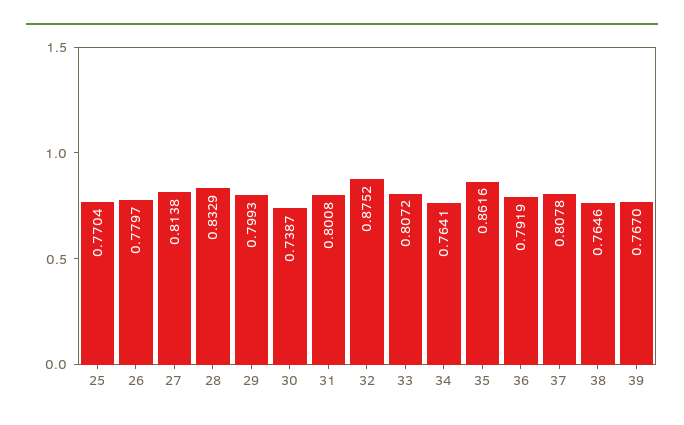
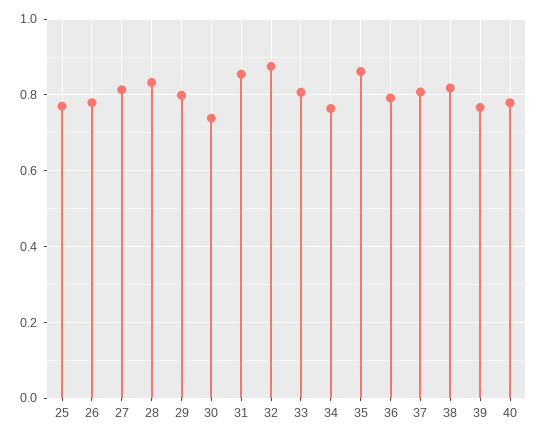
31: 0.8008 -> 0.86
38: 0.7646 -> 0.82
40: none -> 0.78

